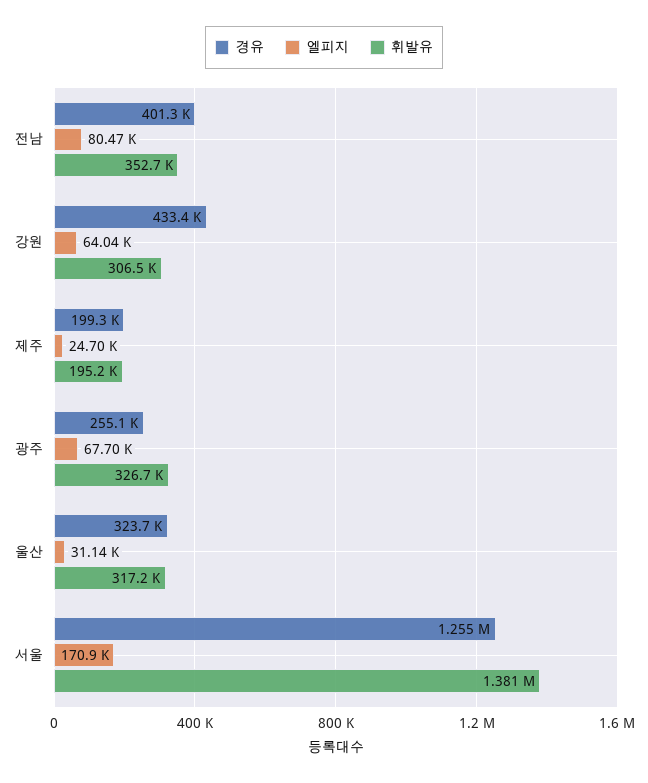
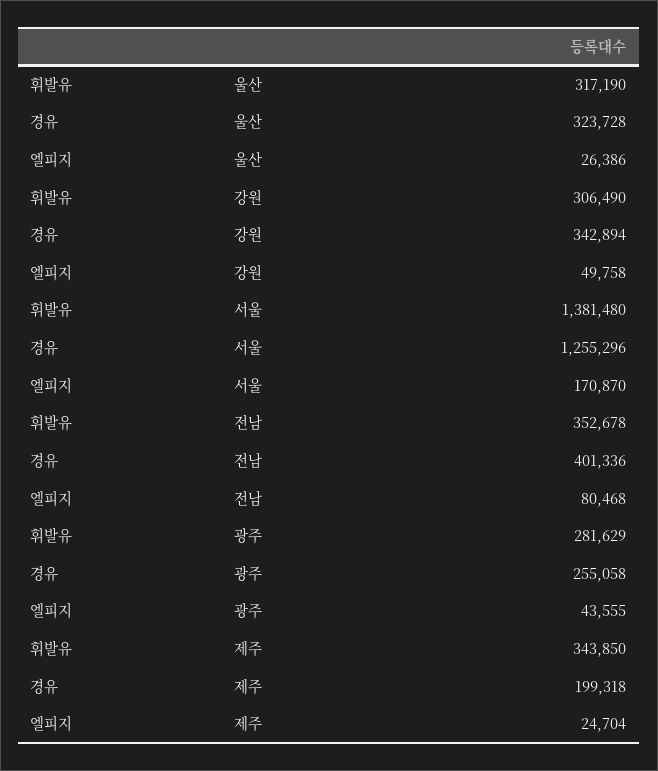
경유, 강원: 433400 -> 342894
엘피지, 강원: 64040 -> 49758
휘발유, 제주: 195200 -> 343850
엘피지, 광주: 67700 -> 43555
휘발유, 광주: 326700 -> 281629
엘피지, 울산: 31140 -> 26386

